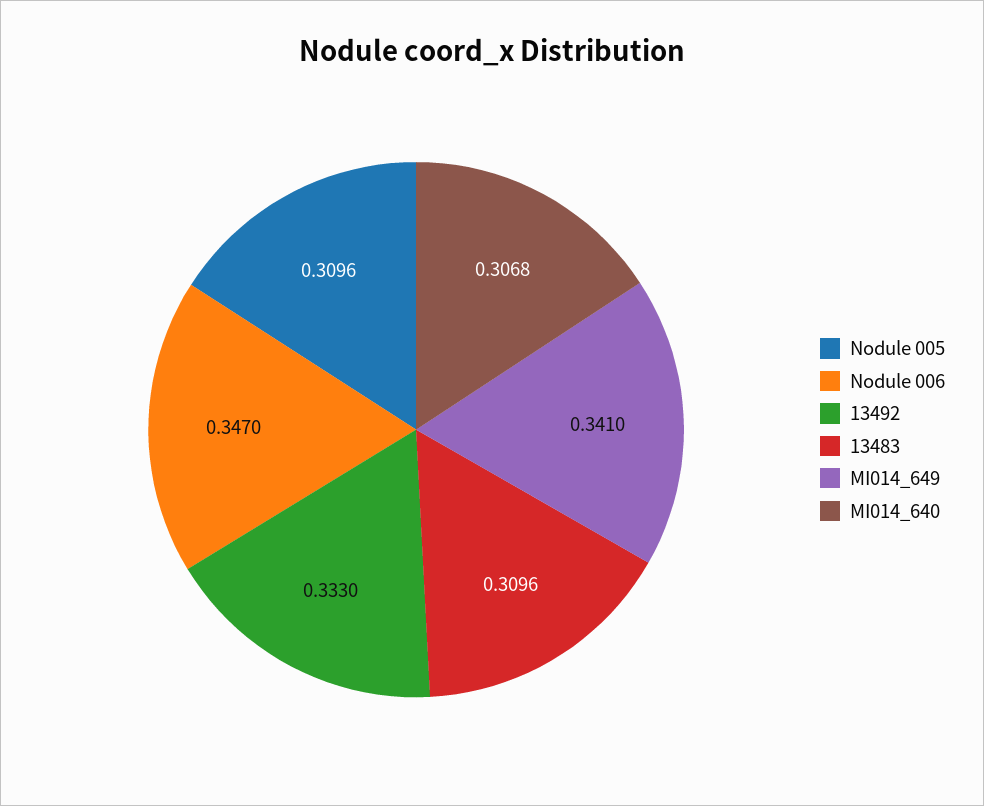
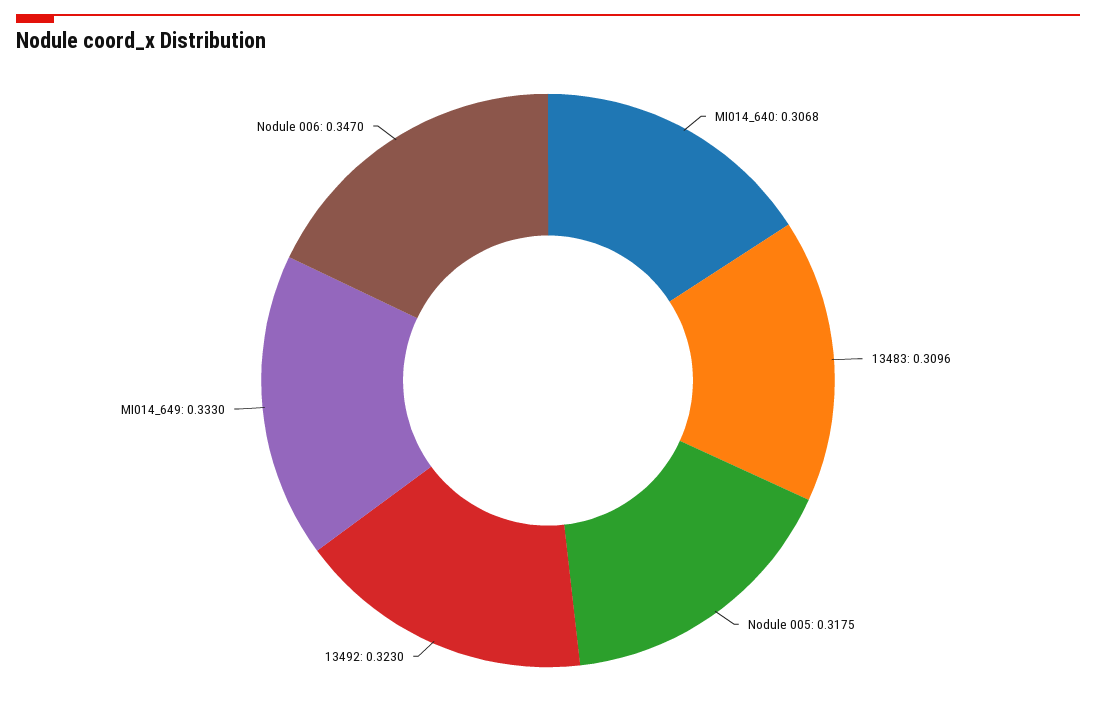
Nodule 005: 0.3096 -> 0.3175
13492: 0.333 -> 0.323
MI014_649: 0.341 -> 0.333

